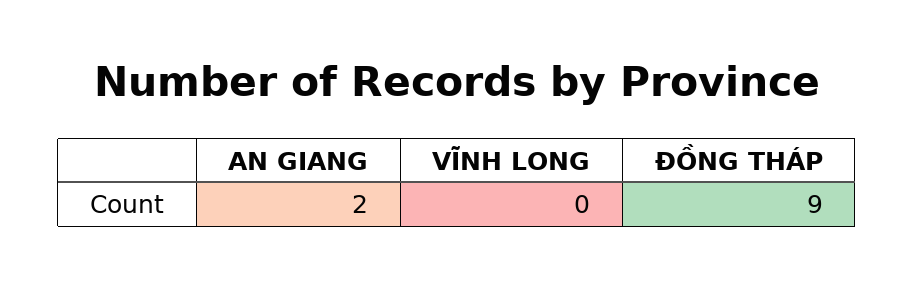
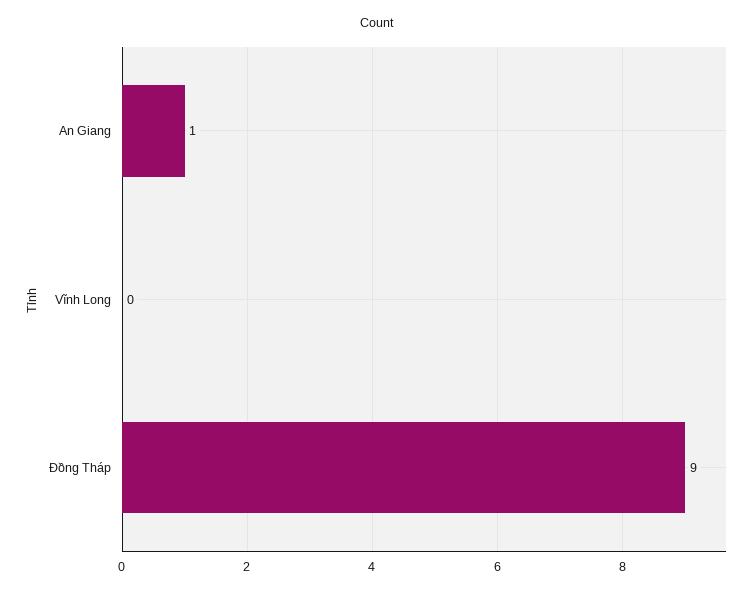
AN GIANG: 2 -> 1

